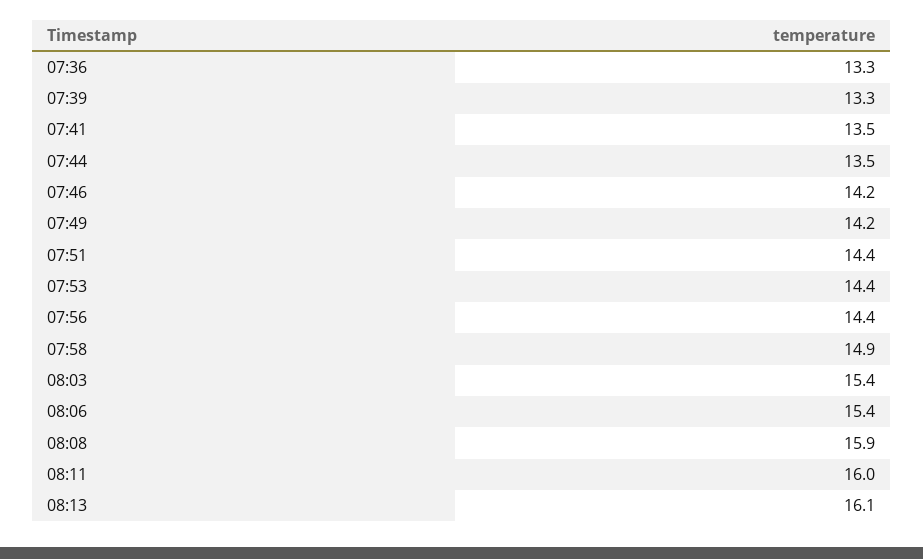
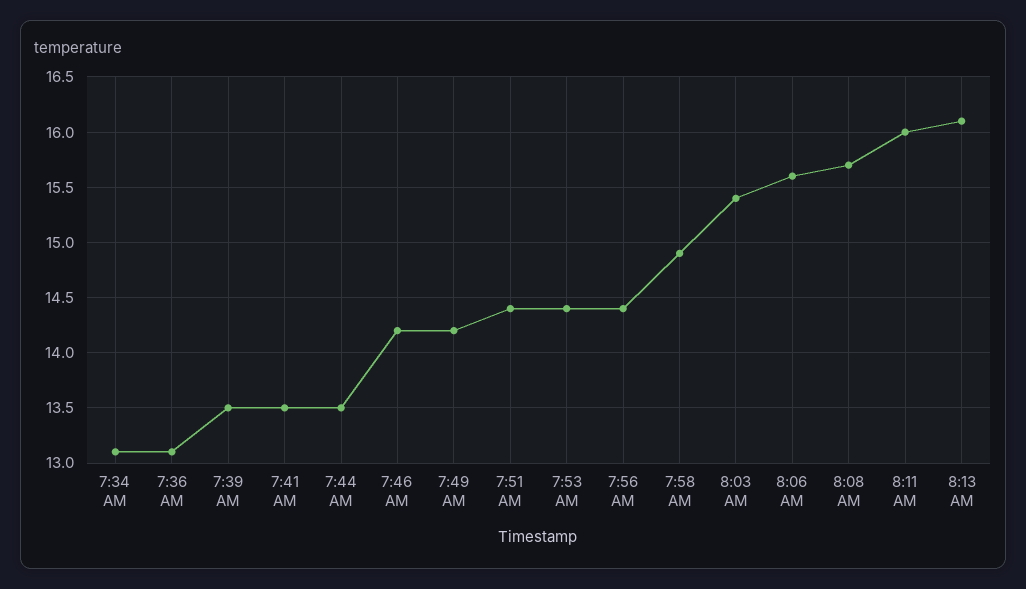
07:36: 13.3 -> 13.1
07:39: 13.3 -> 13.5
08:06: 15.4 -> 15.6
08:08: 15.9 -> 15.7
7:34 AM: none -> 13.1

